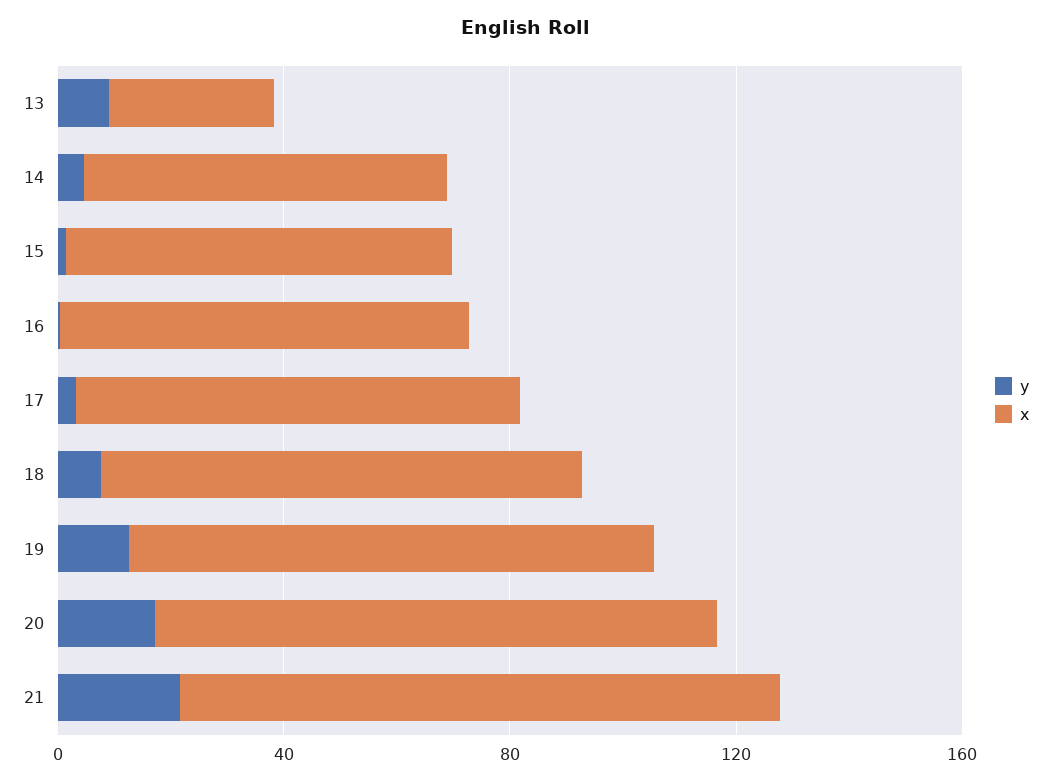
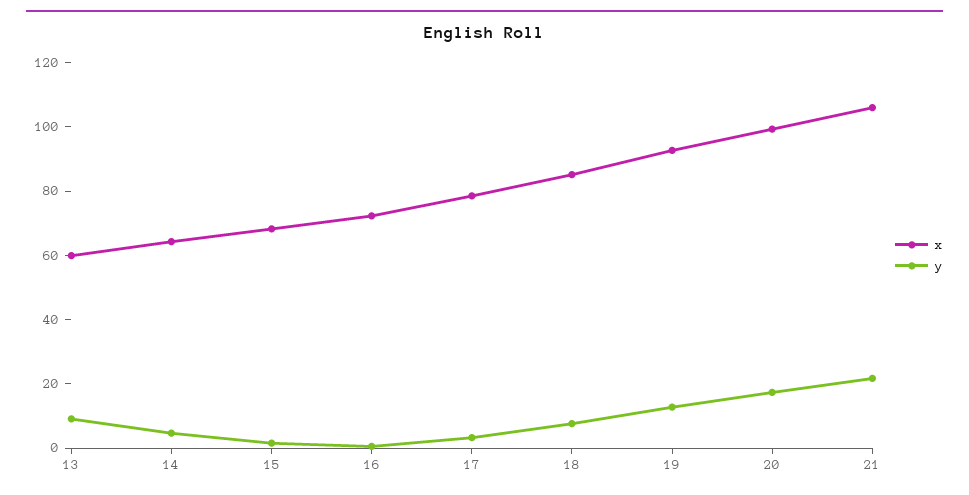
x, 13: 30 -> 60

